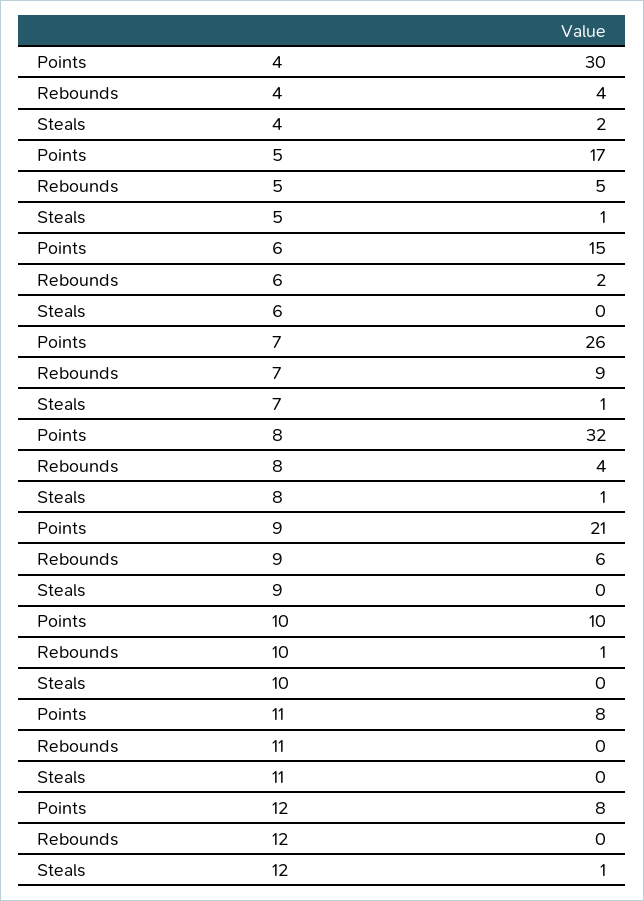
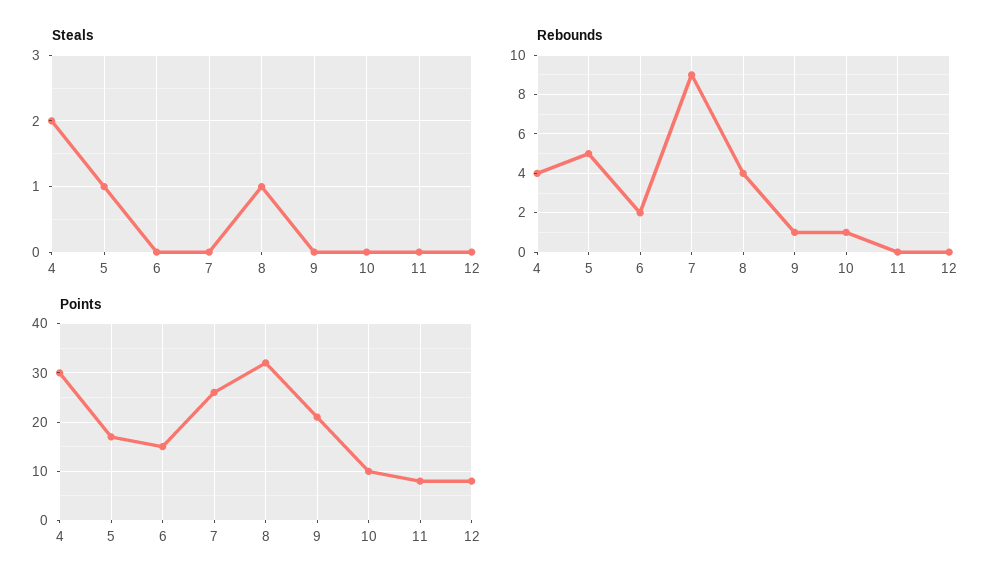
Steals, 7: 1 -> 0
Rebounds, 9: 6 -> 1
Steals, 12: 1 -> 0

